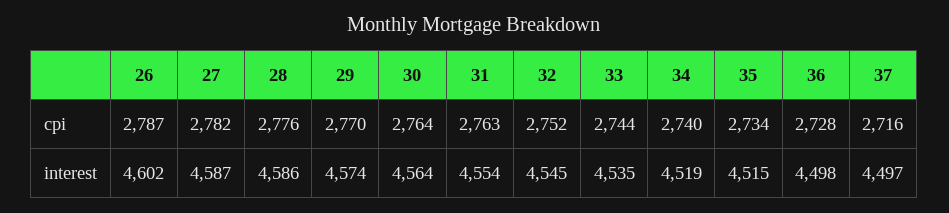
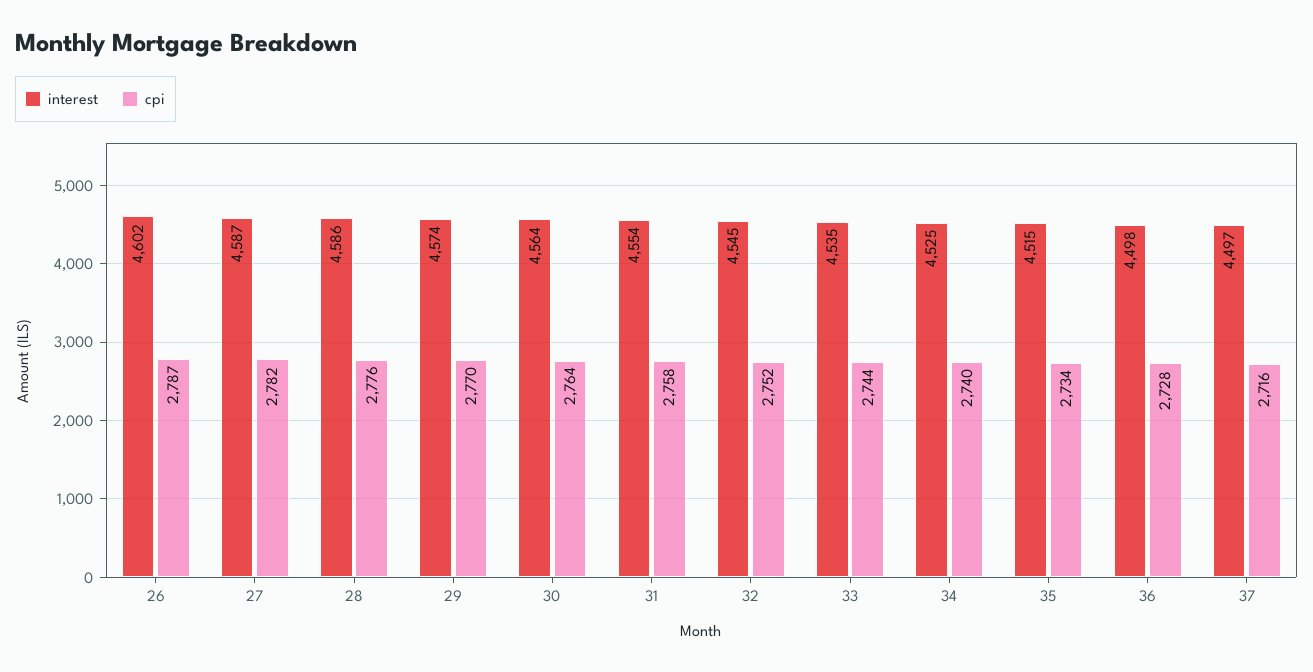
cpi, 31: 2763 -> 2758
interest, 34: 4519 -> 4525

